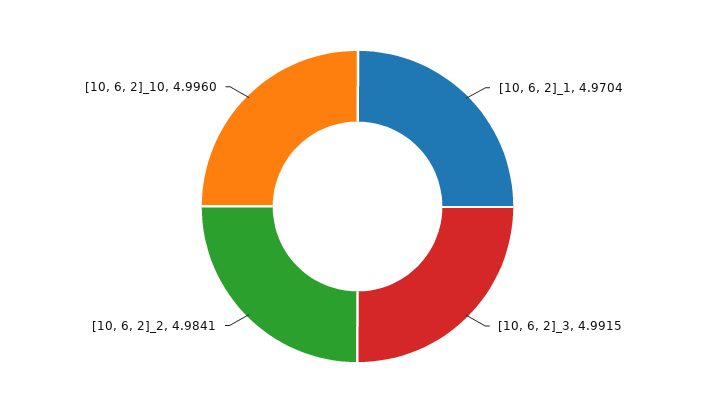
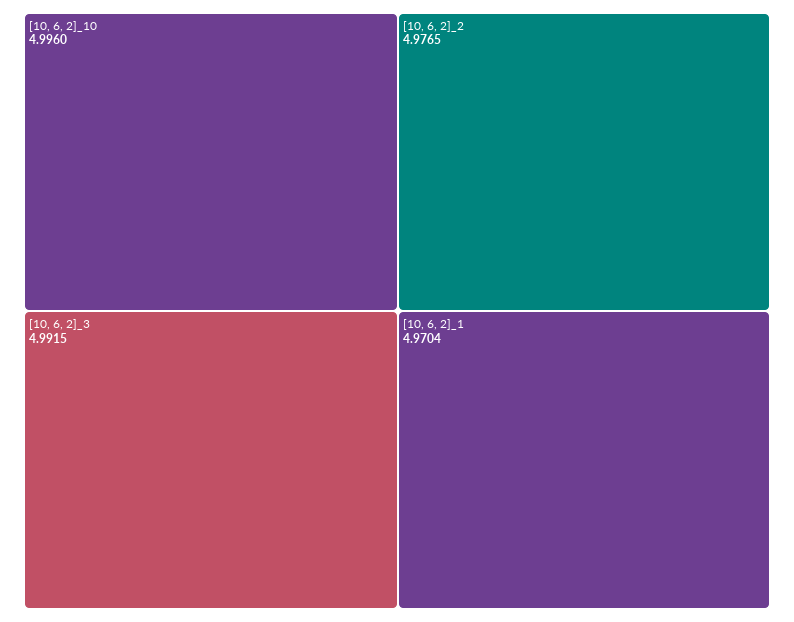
[10, 6, 2]_2: 4.9841 -> 4.9765

